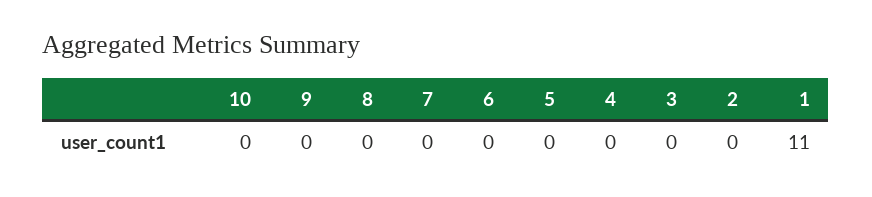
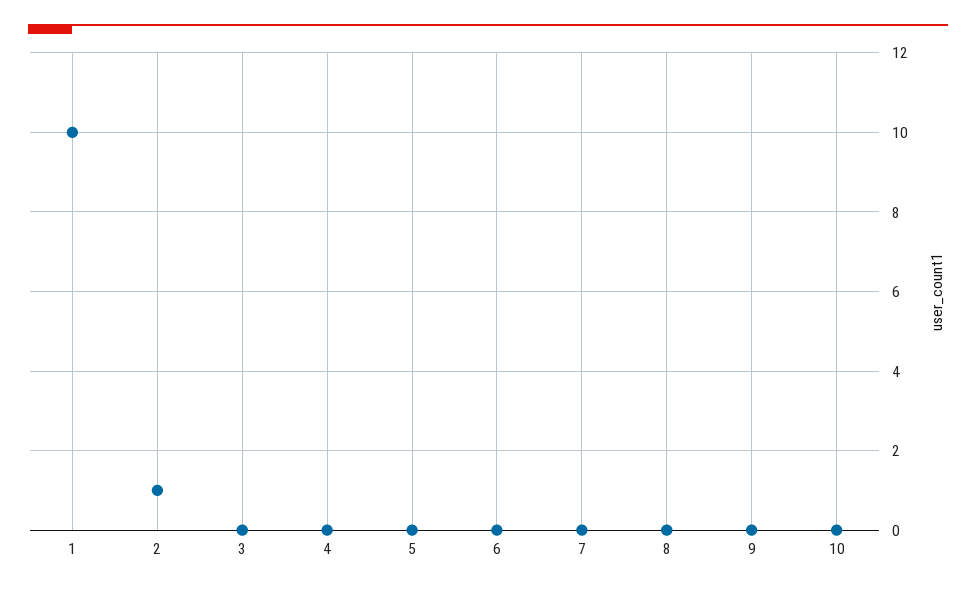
2: 0 -> 1
1: 11 -> 10

